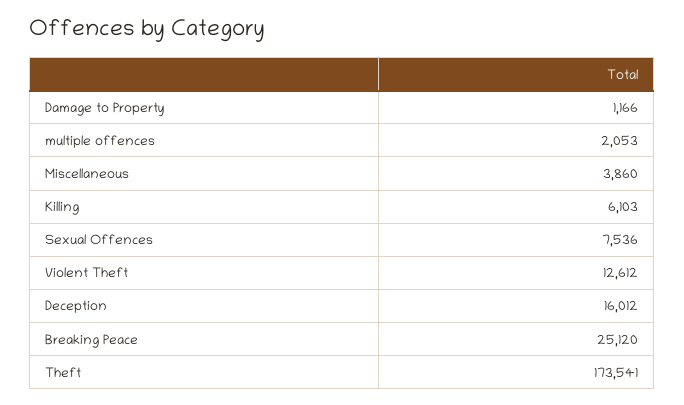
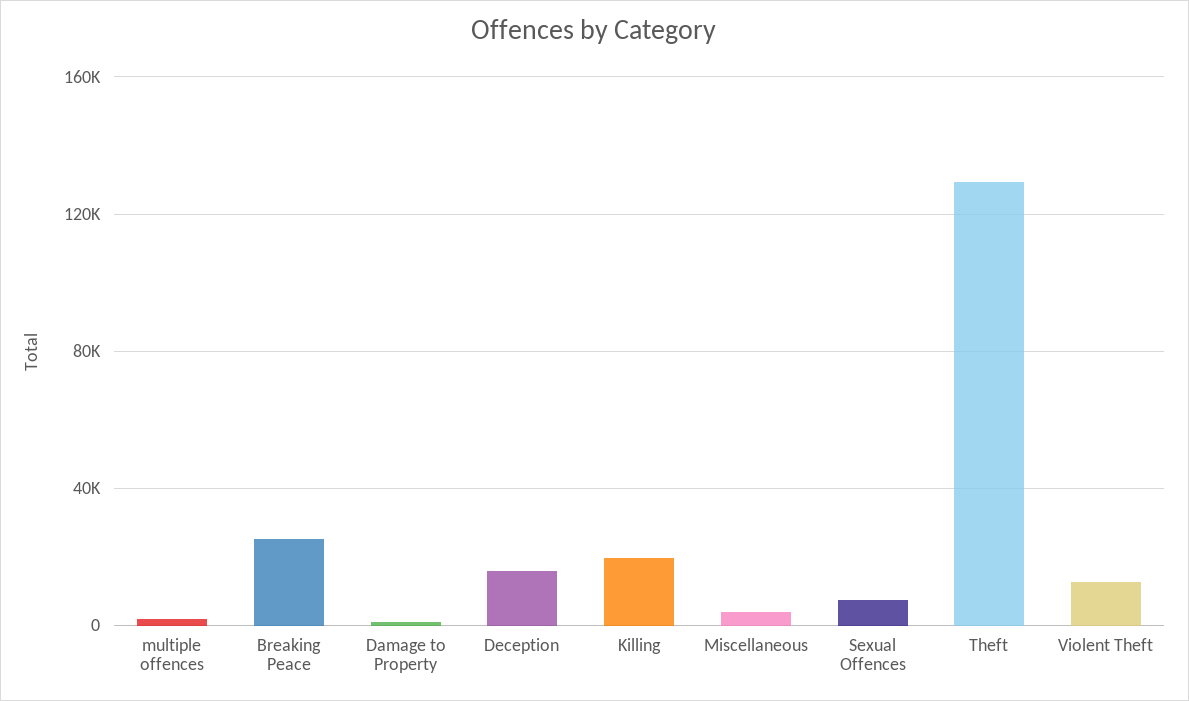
Killing: 6103 -> 20000
Theft: 173541 -> 130000

